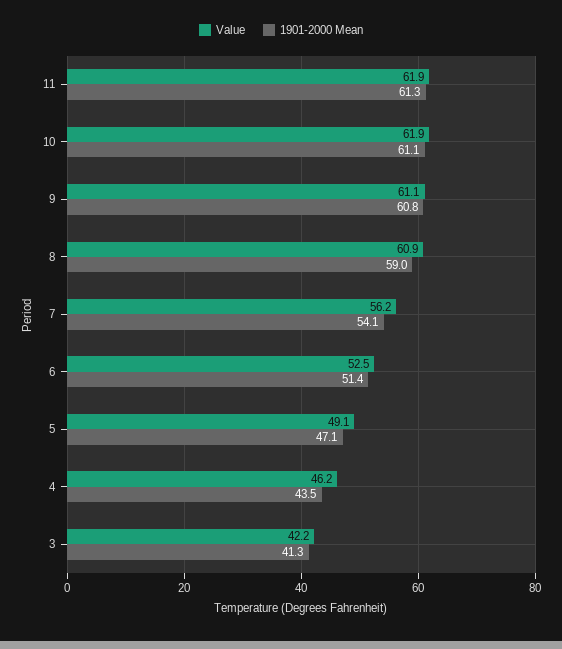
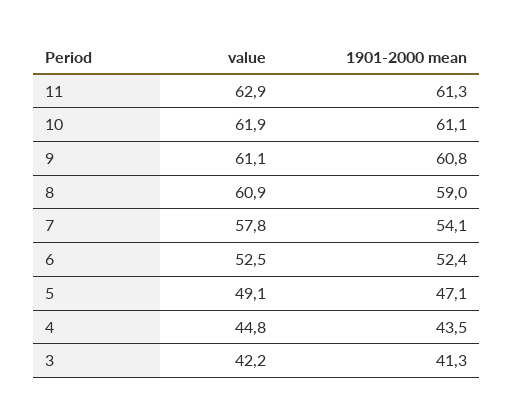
Value, 11: 61.9 -> 62.9
Value, 7: 56.2 -> 57.8
1901-2000 Mean, 6: 51.4 -> 52.4
Value, 4: 46.2 -> 44.8

